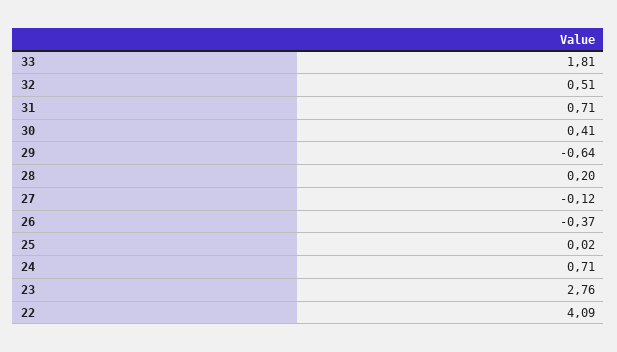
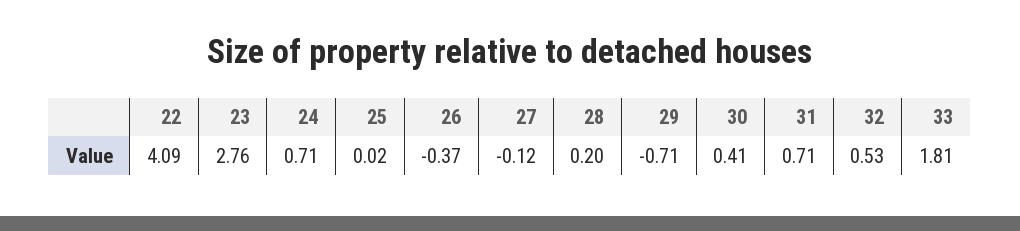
32: 0.51 -> 0.53
29: -0.64 -> -0.71

